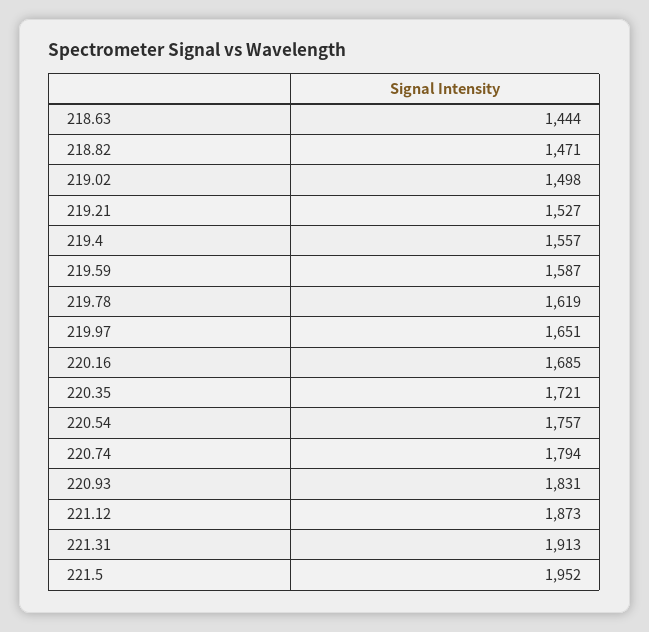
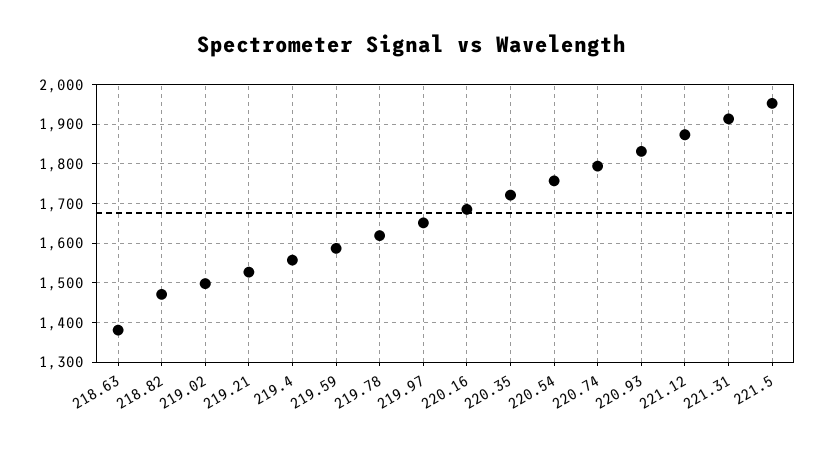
218.63: 1444 -> 1380

